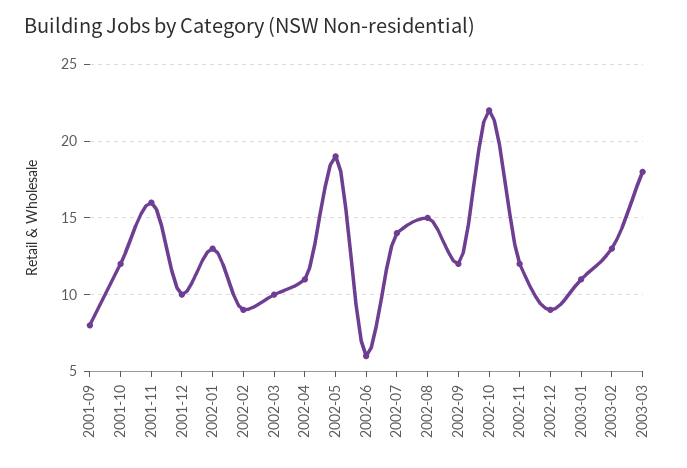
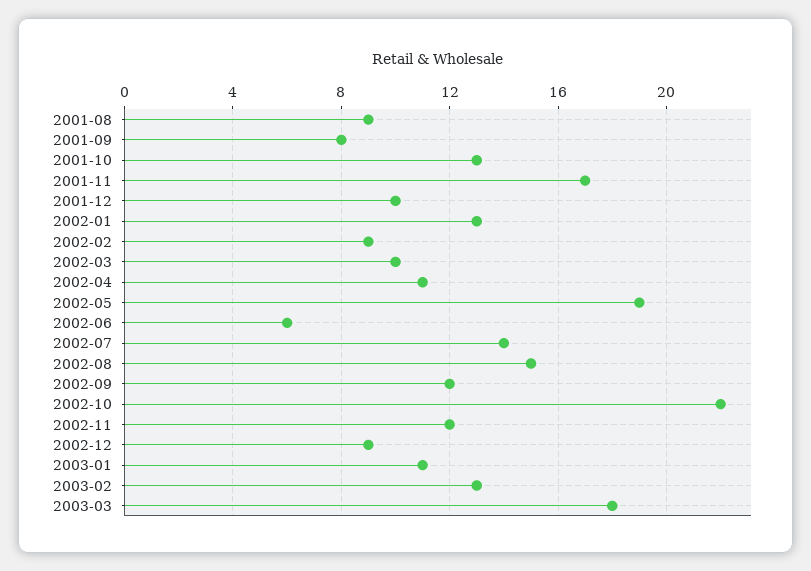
2001-10: 12 -> 13
2001-11: 16 -> 17
2001-08: none -> 9

